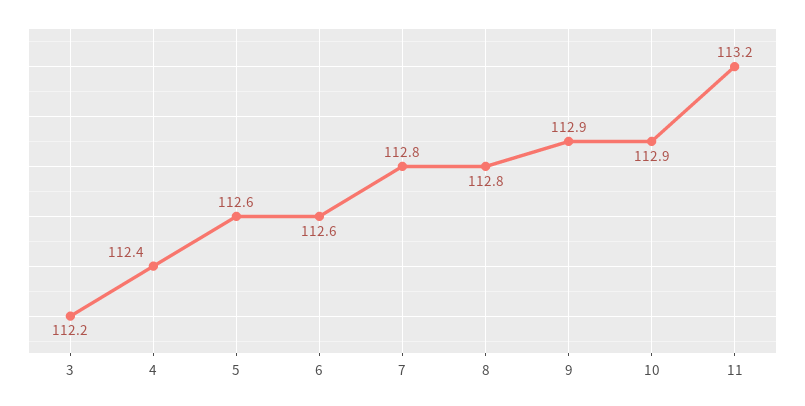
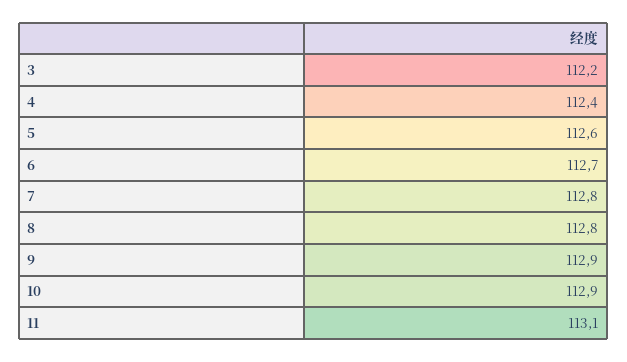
6: 112.6 -> 112.7
11: 113.2 -> 113.1

